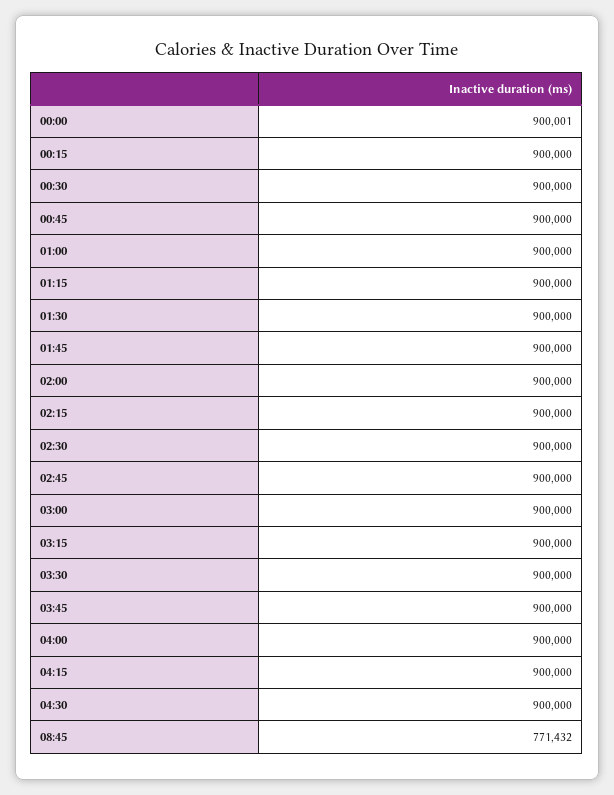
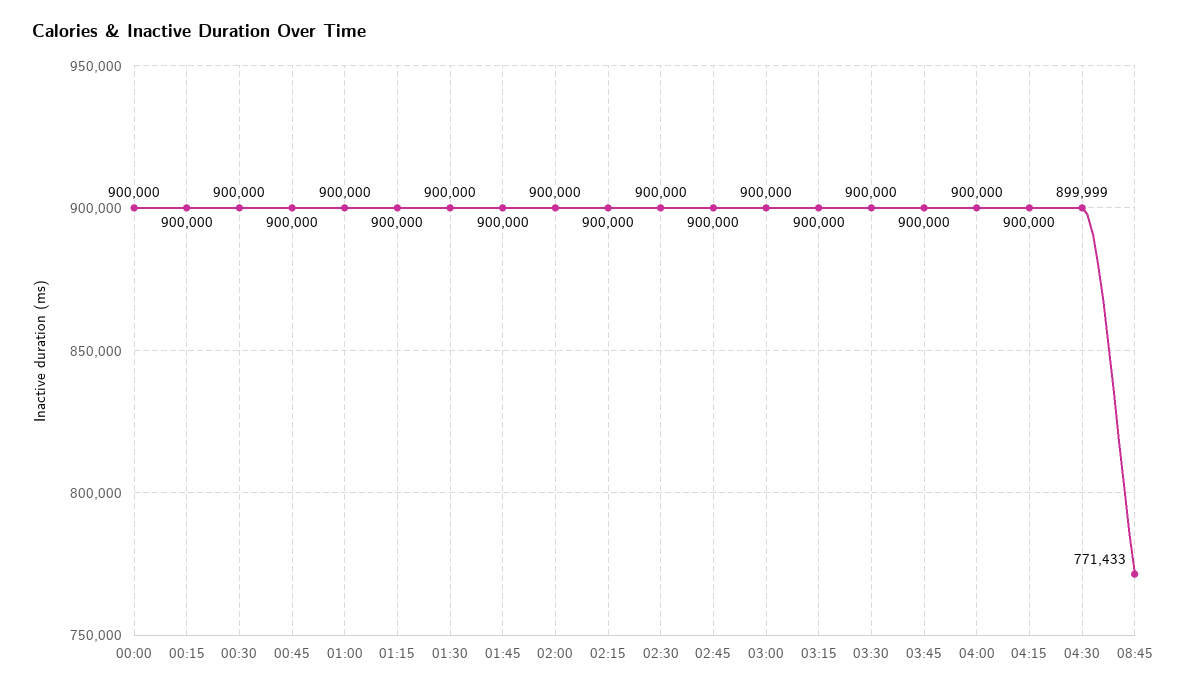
00:00: 900001 -> 900000
04:30: 900000 -> 899999
08:45: 771432 -> 771433

